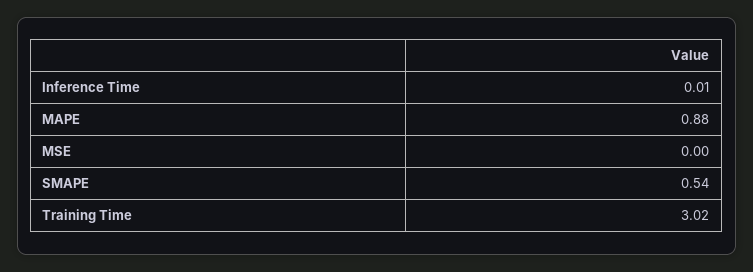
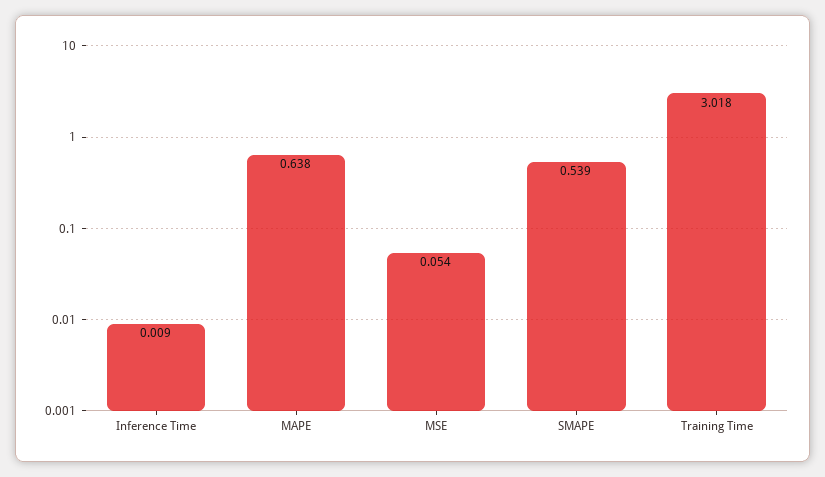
MAPE: 0.88 -> 0.638
MSE: 0 -> 0.054

